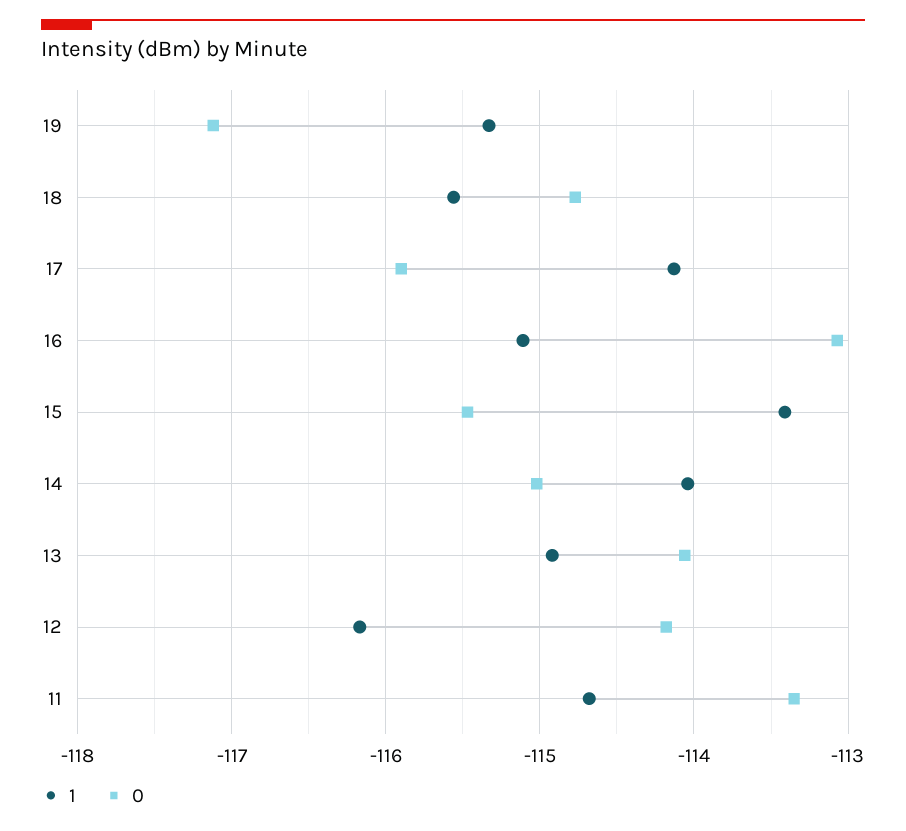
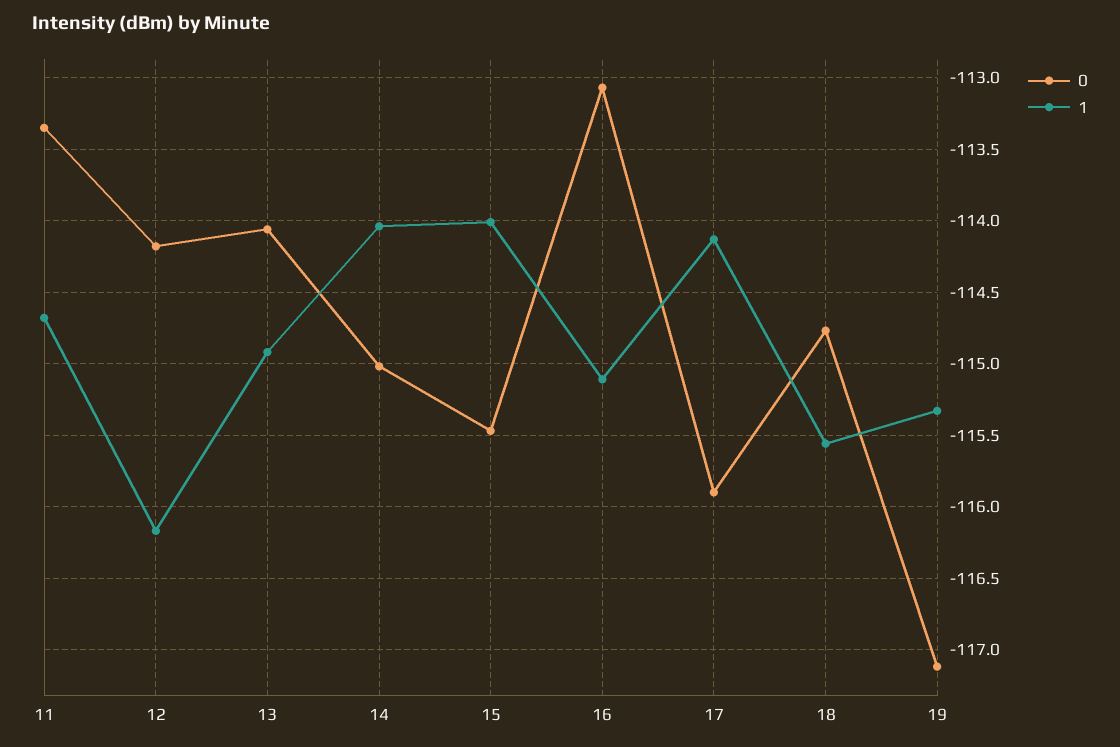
1, 15: -113.4 -> -114

